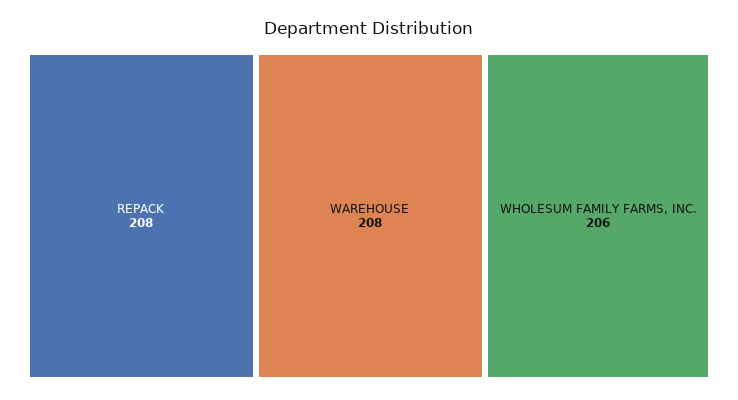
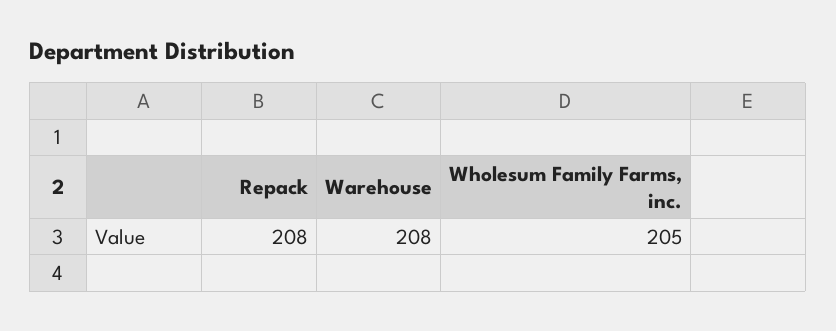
WHOLESUM FAMILY FARMS, INC.: 206 -> 205

